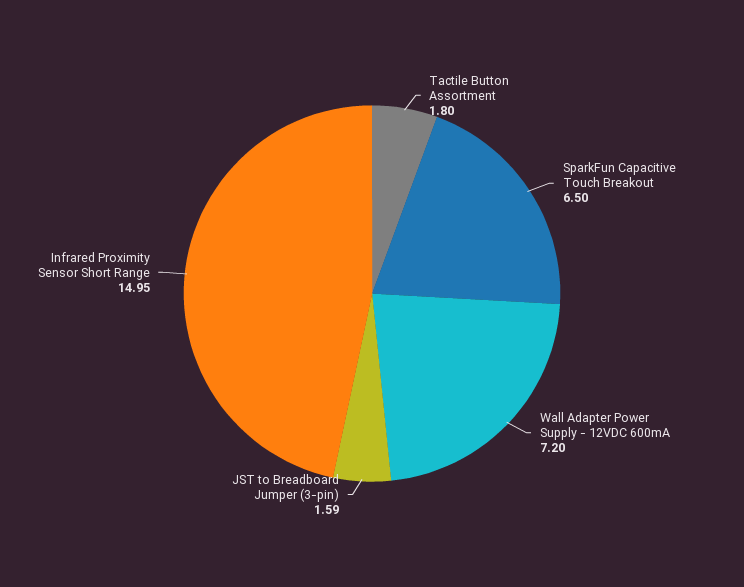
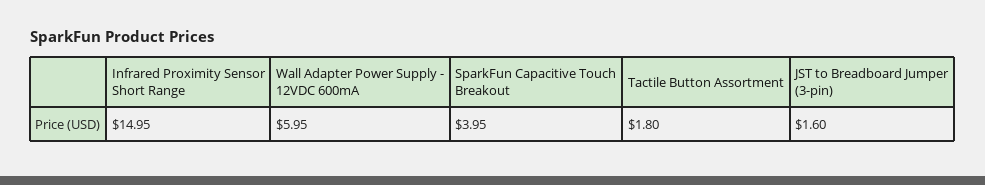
SparkFun Capacitive Touch Breakout: 6.5 -> 3.95
Wall Adapter Power Supply - 12VDC 600mA: 7.2 -> 5.95
JST to Breadboard Jumper (3-pin): 1.59 -> 1.6

